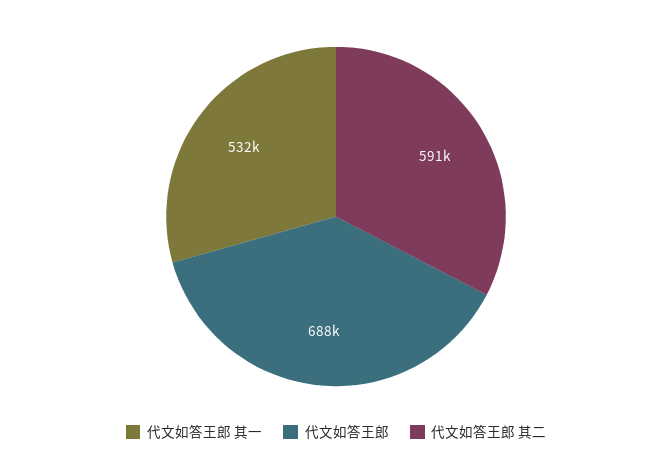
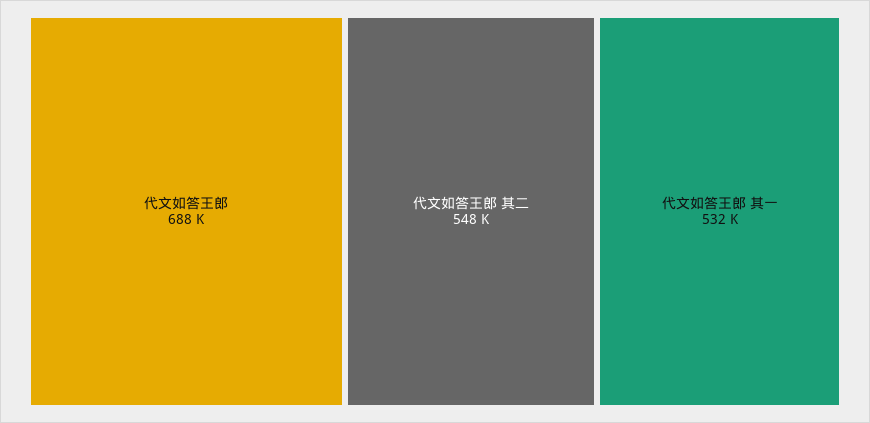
代文如答王郎 其二: 591000 -> 548000

